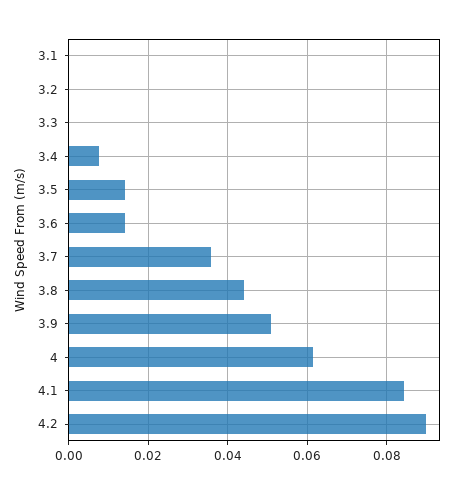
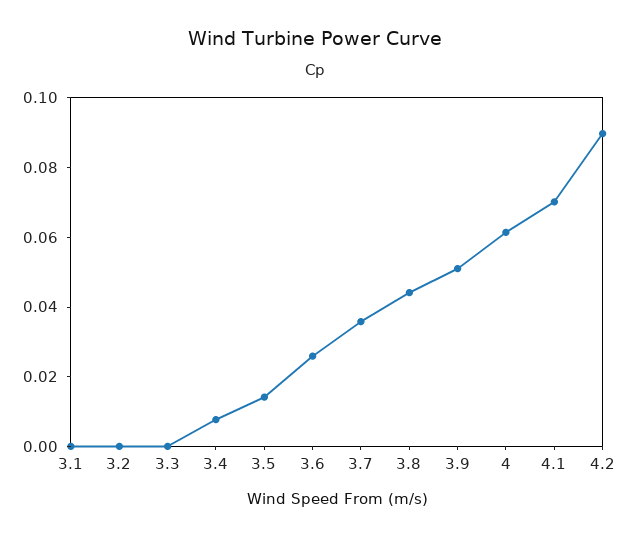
3.6: 0.014 -> 0.025
4.1: 0.084 -> 0.07

